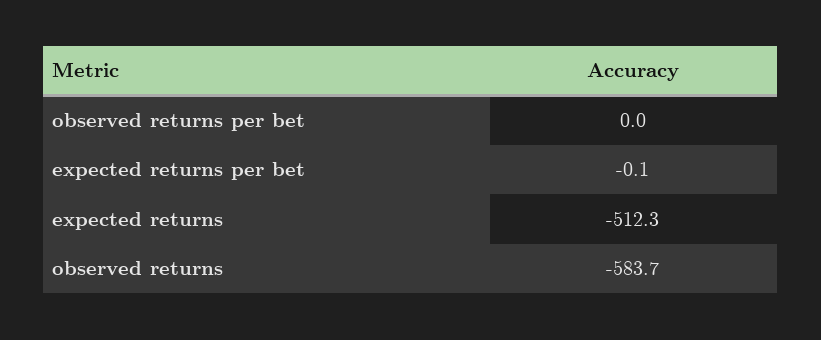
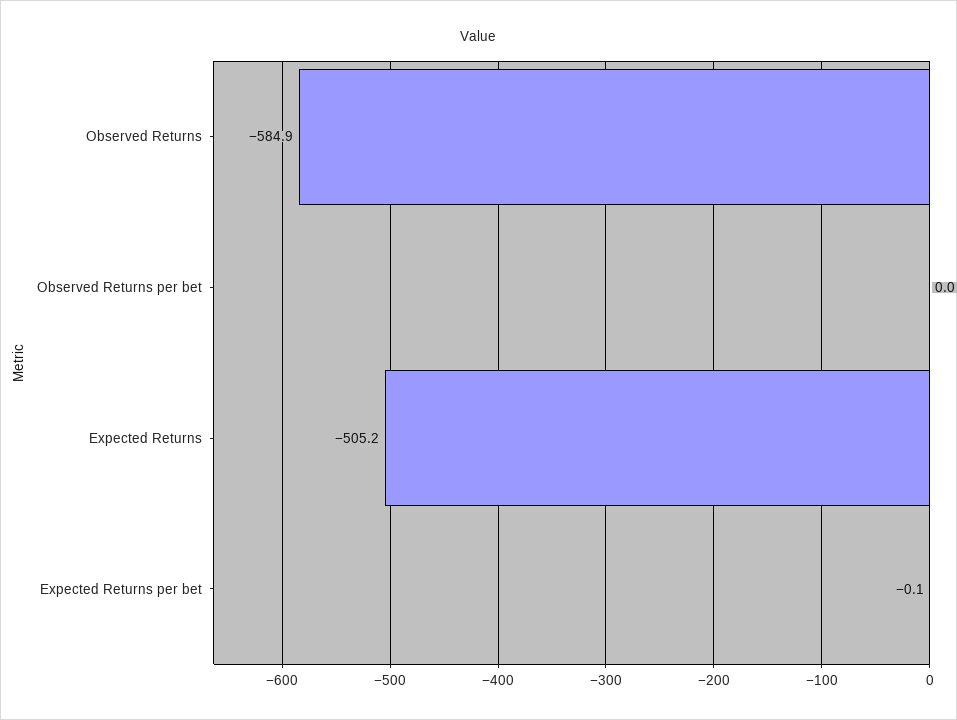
expected returns: -512.3 -> -505.2
observed returns: -583.7 -> -584.9

